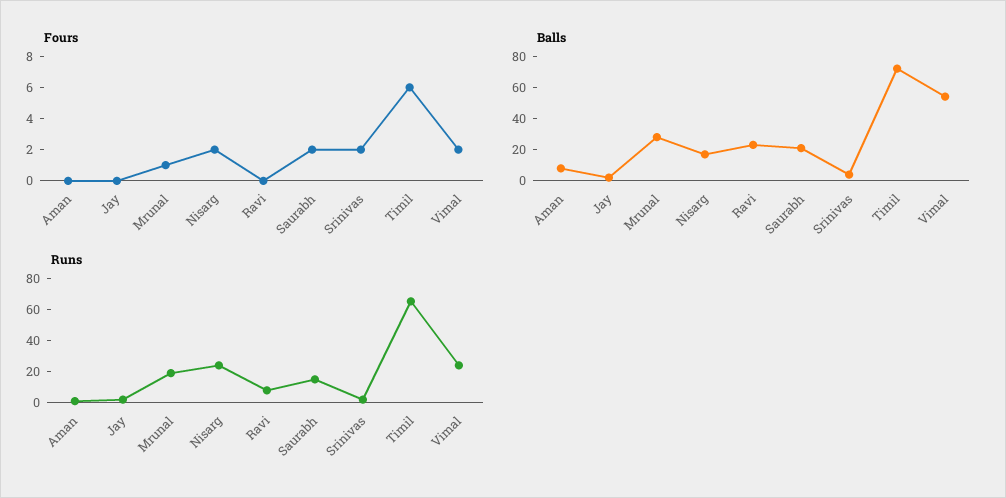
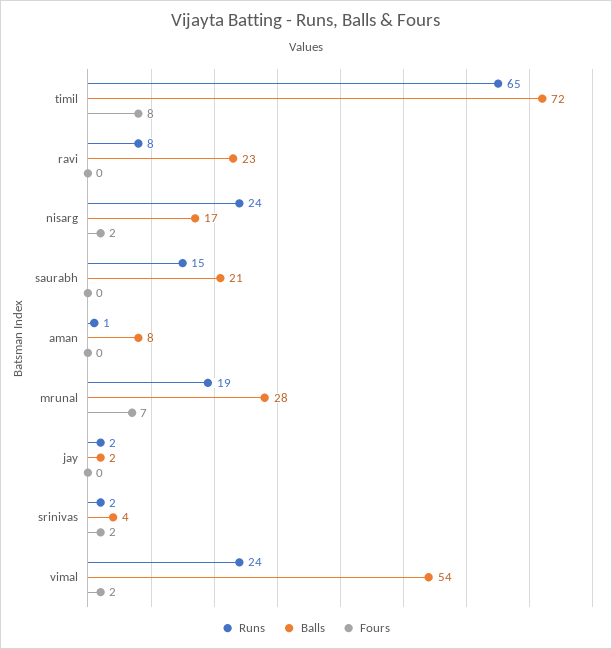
Fours, Mrunal: 1 -> 7
Fours, Saurabh: 2 -> 0
Fours, Timil: 6 -> 8

